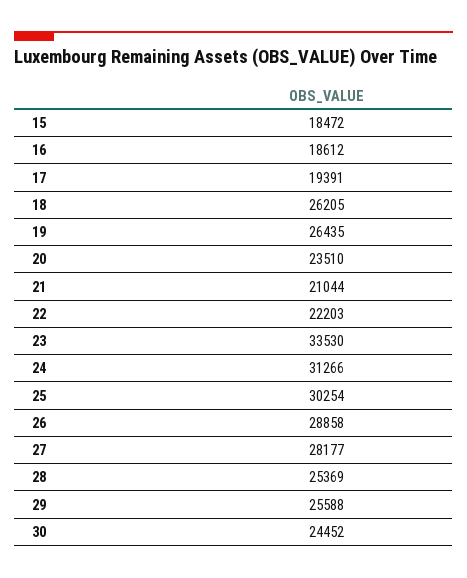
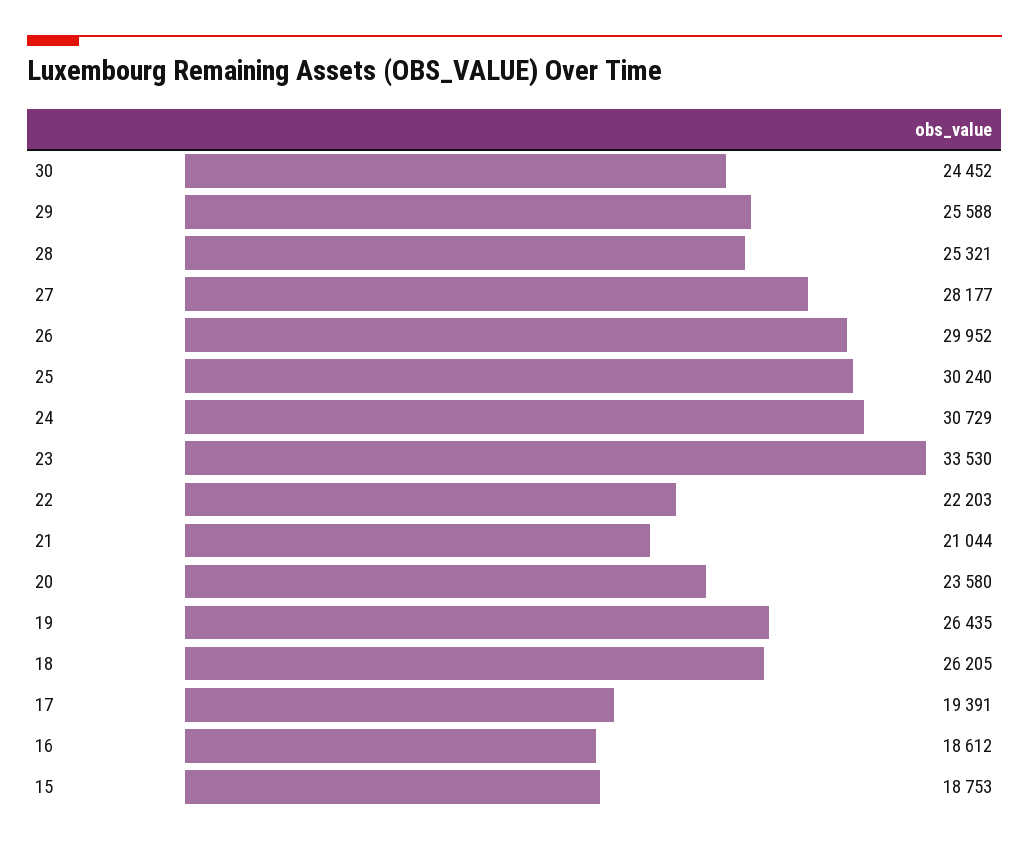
15: 18472 -> 18753
20: 23510 -> 23580
24: 31266 -> 30729
25: 30254 -> 30240
26: 28858 -> 29952
28: 25369 -> 25321

